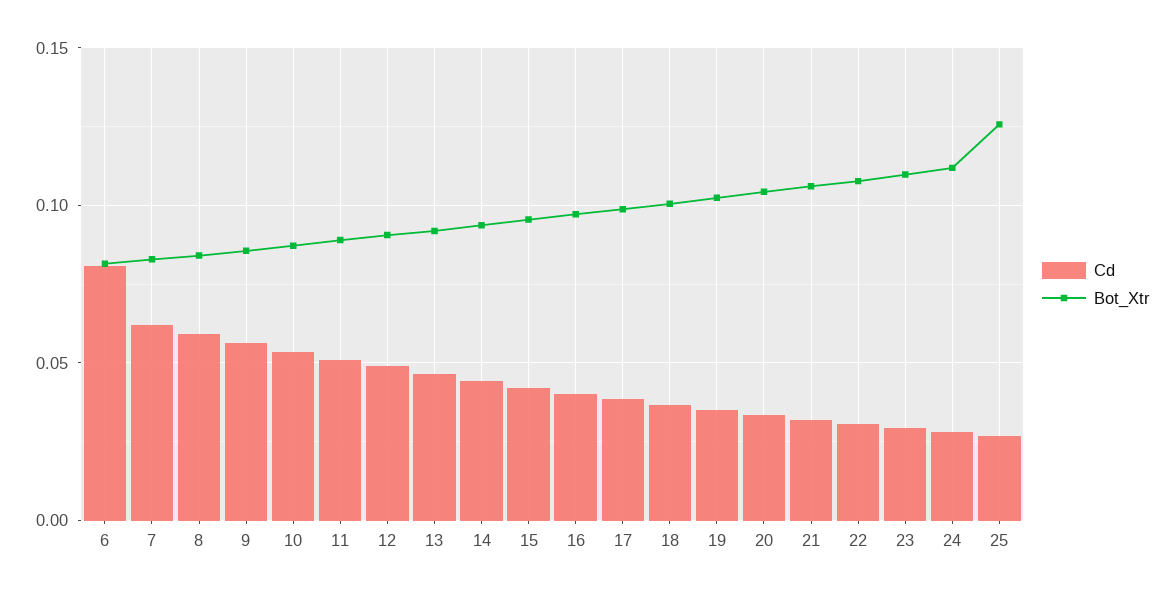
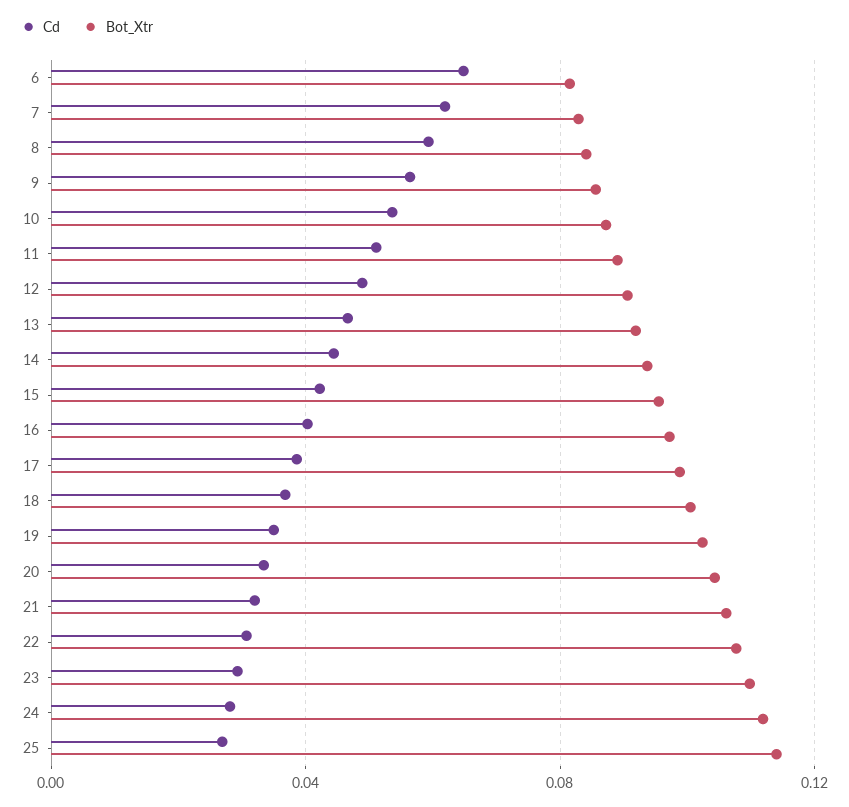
Cd, 6: 0.08 -> 0.065
Bot_Xtr, 25: 0.125 -> 0.115

